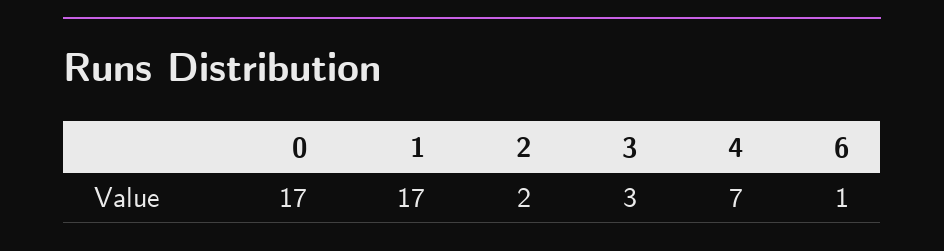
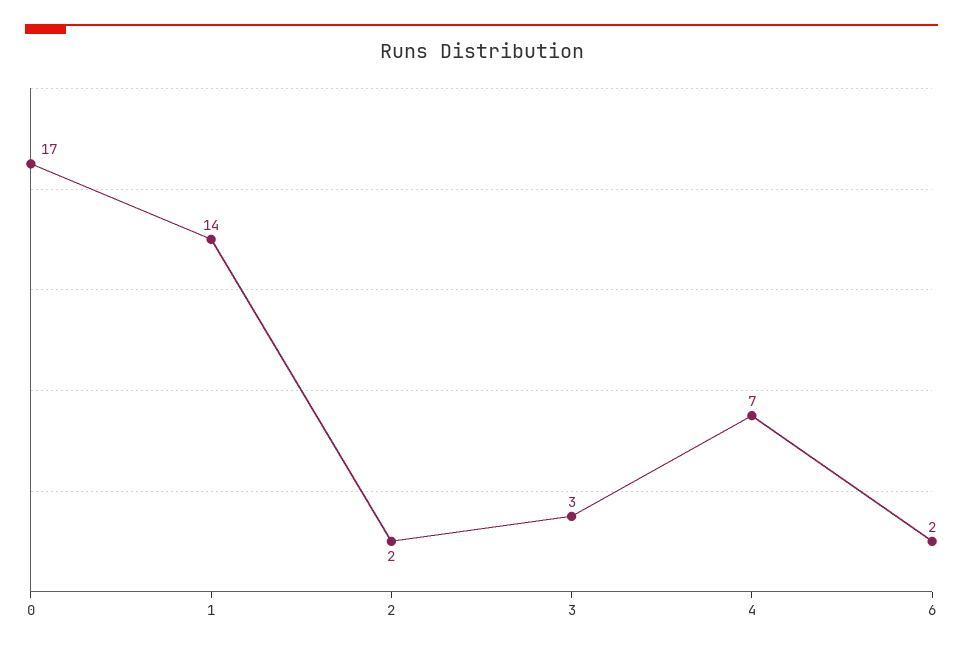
1: 17 -> 14
6: 1 -> 2

